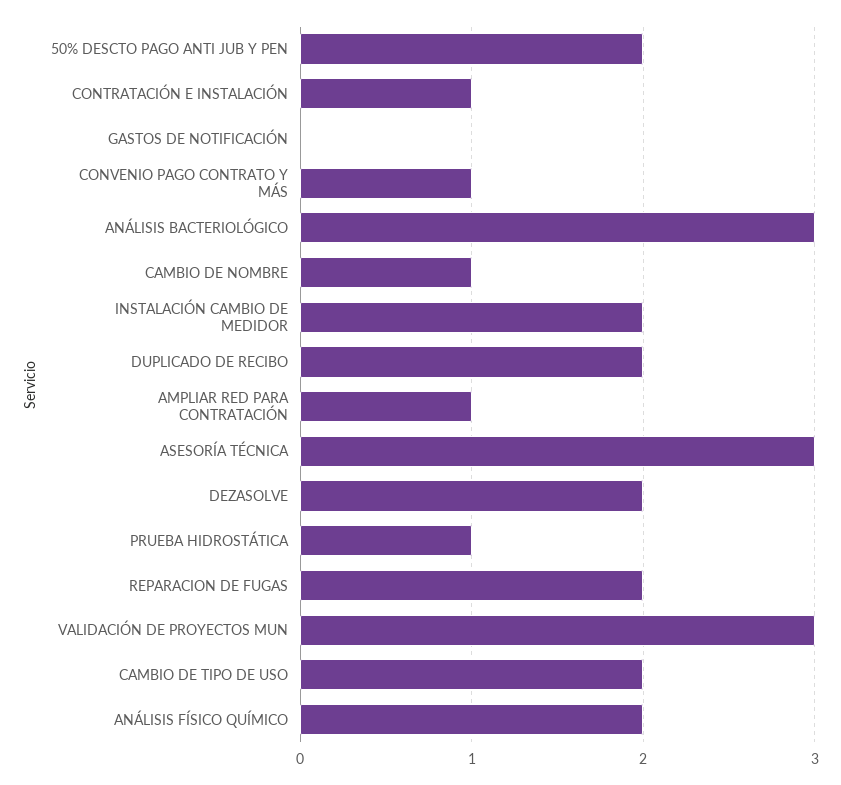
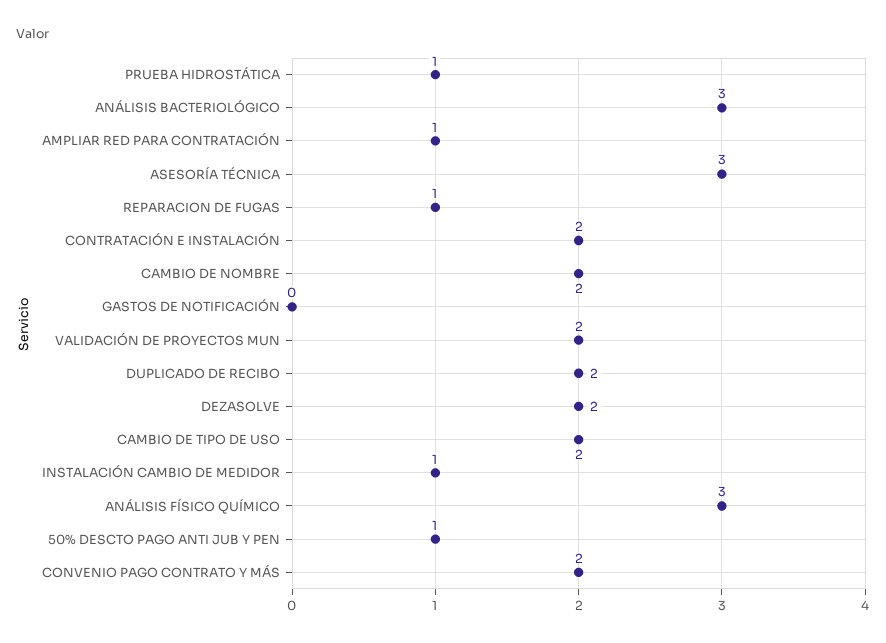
50% DESCTO PAGO ANTI JUB Y PEN: 2 -> 1
CONTRATACIÓN E INSTALACIÓN: 1 -> 2
CONVENIO PAGO CONTRATO Y MÁS: 1 -> 2
CAMBIO DE NOMBRE: 1 -> 2
INSTALACIÓN CAMBIO DE MEDIDOR: 2 -> 1
REPARACION DE FUGAS: 2 -> 1
VALIDACIÓN DE PROYECTOS MUN: 3 -> 2
ANÁLISIS FÍSICO QUÍMICO: 2 -> 3

